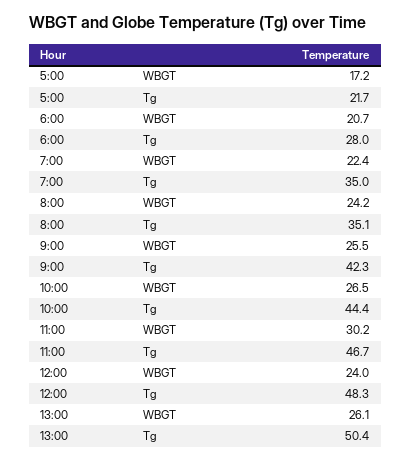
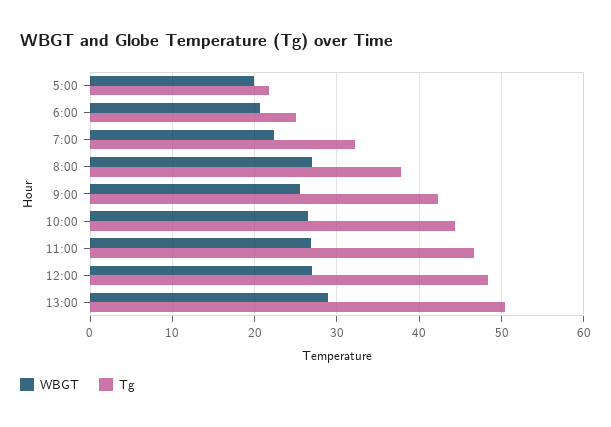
WBGT, 5:00: 17.2 -> 20
Tg, 6:00: 28 -> 25
Tg, 7:00: 35 -> 32
WBGT, 8:00: 24.2 -> 27
Tg, 8:00: 35.1 -> 38
WBGT, 11:00: 30.2 -> 27
WBGT, 12:00: 24 -> 27
WBGT, 13:00: 26.1 -> 29

